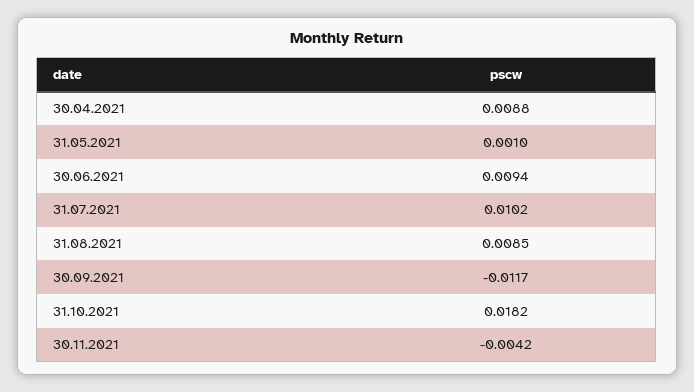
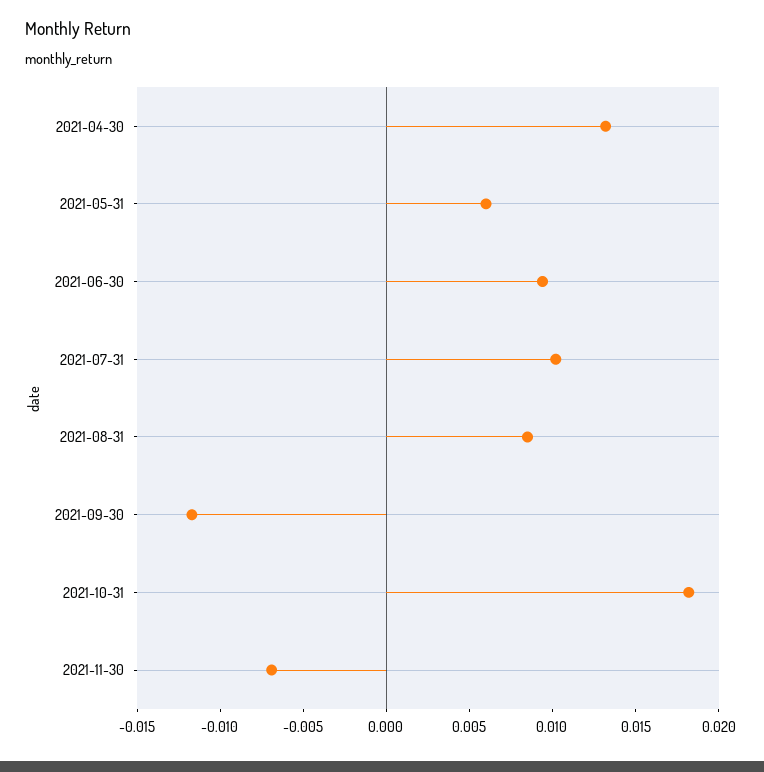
30.04.2021: 0.0088 -> 0.013
31.05.2021: 0.001 -> 0.006
30.11.2021: -0.0042 -> -0.007

